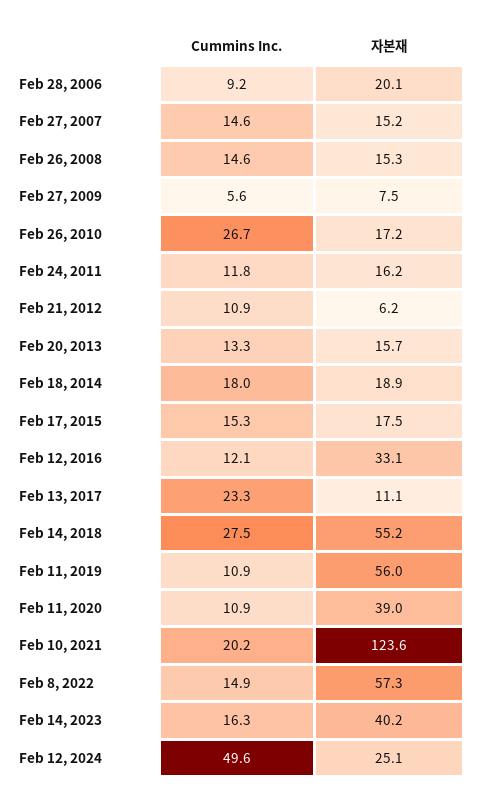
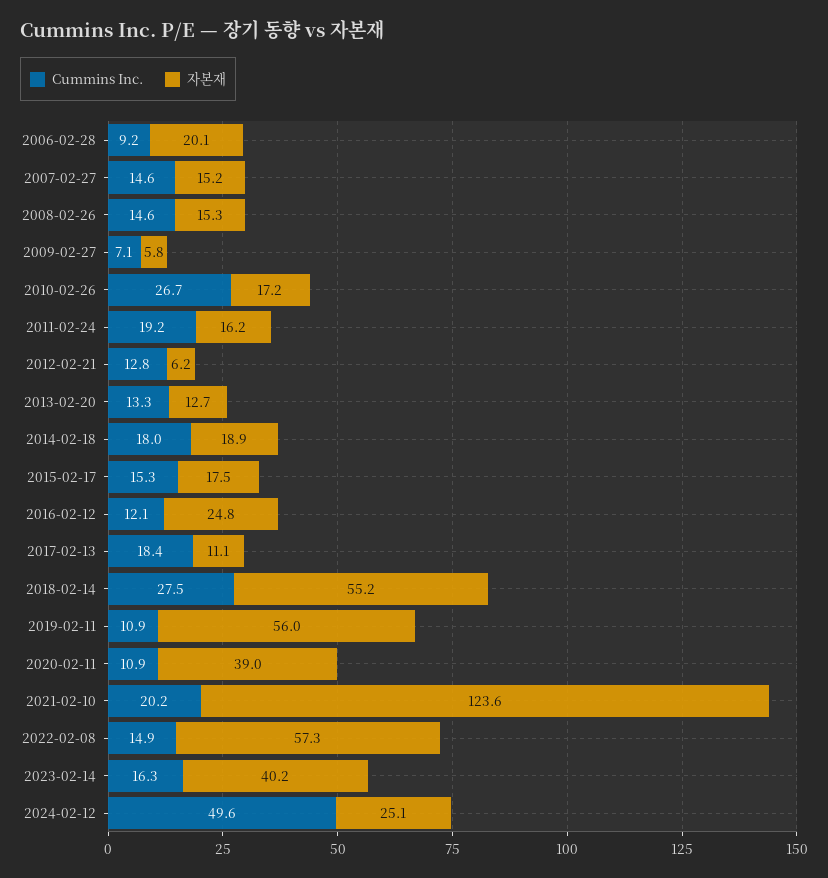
Cummins Inc., Feb 27, 2009: 5.6 -> 7.1
자본재, Feb 27, 2009: 7.5 -> 5.8
Cummins Inc., Feb 24, 2011: 11.8 -> 19.2
Cummins Inc., Feb 21, 2012: 10.9 -> 12.8
자본재, Feb 20, 2013: 15.7 -> 12.7
자본재, Feb 12, 2016: 33.1 -> 24.8
Cummins Inc., Feb 13, 2017: 23.3 -> 18.4

